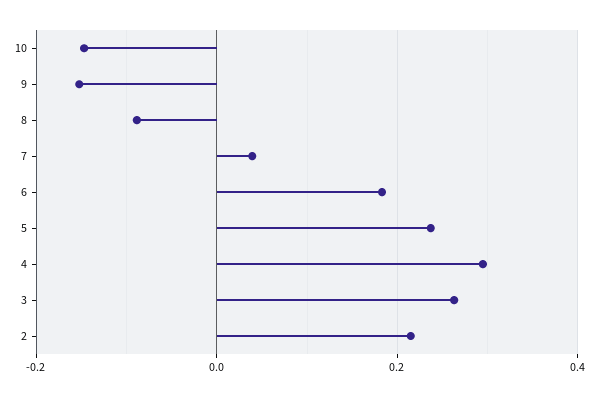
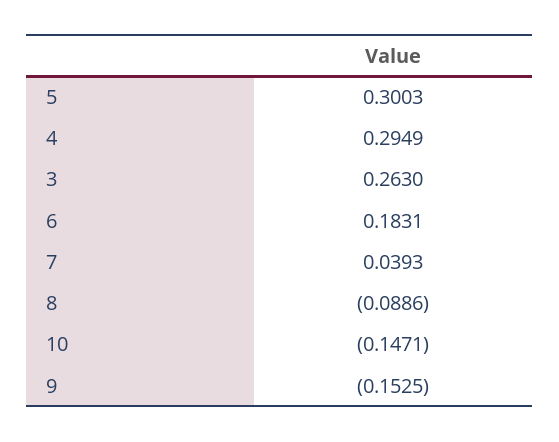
5: 0.24 -> 0.3003
2: 0.22 -> none

